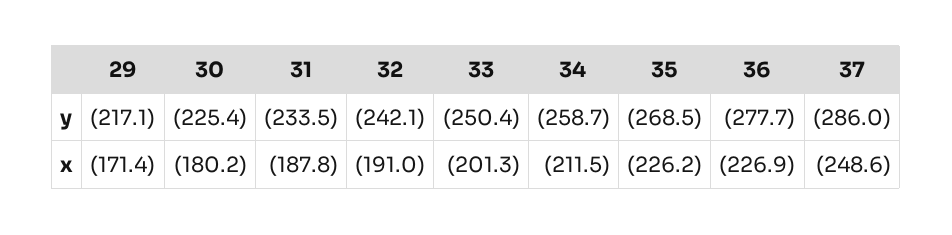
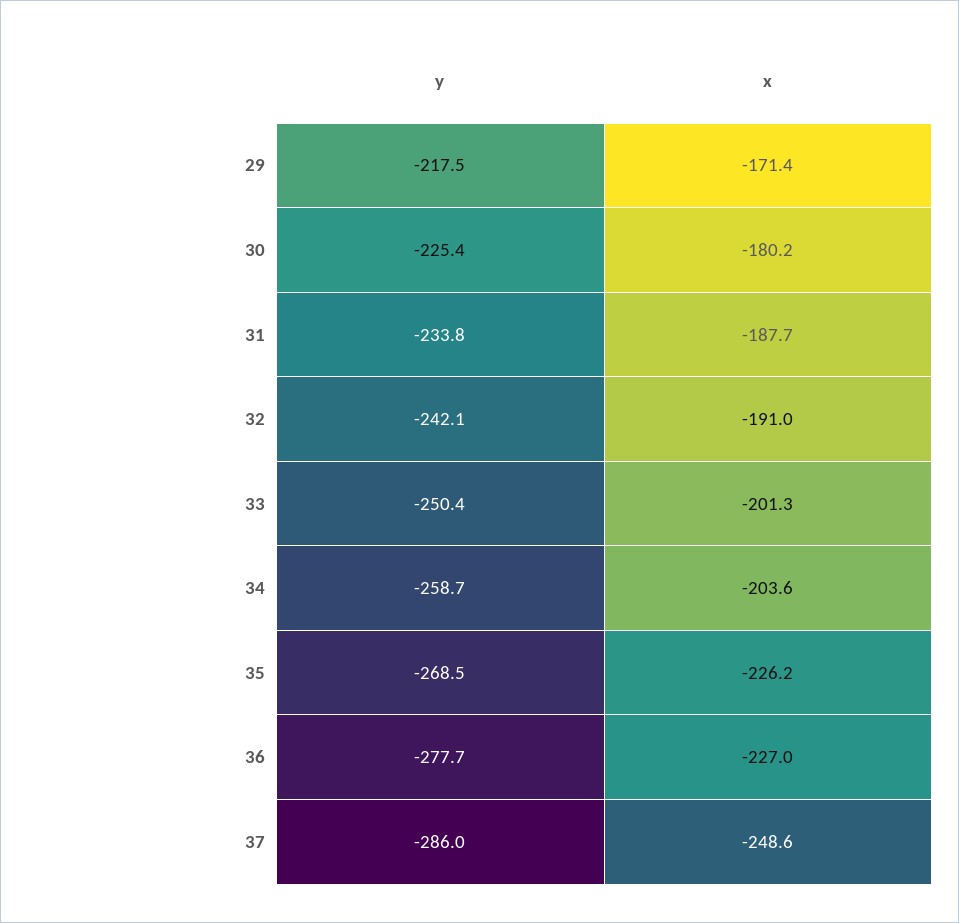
29, y: -217.1 -> -217.5
31, y: -233.5 -> -233.8
31, x: -187.8 -> -187.7
34, x: -211.5 -> -203.6
36, x: -226.9 -> -227

